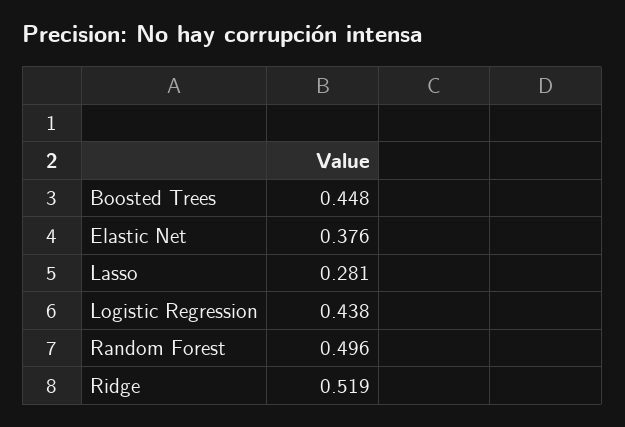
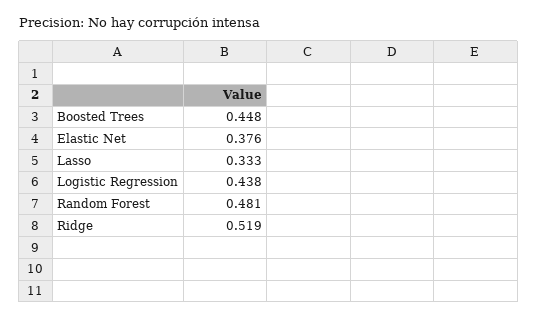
Lasso: 0.281 -> 0.333
Random Forest: 0.496 -> 0.481

